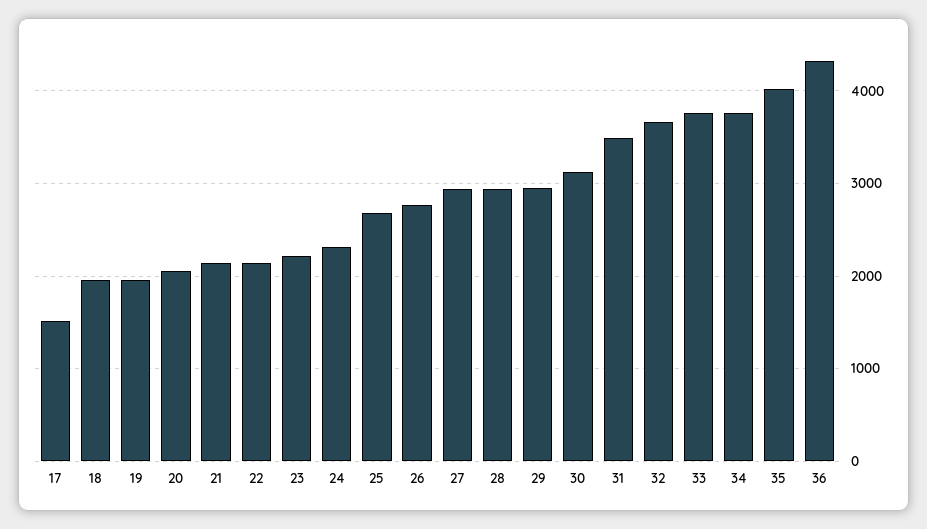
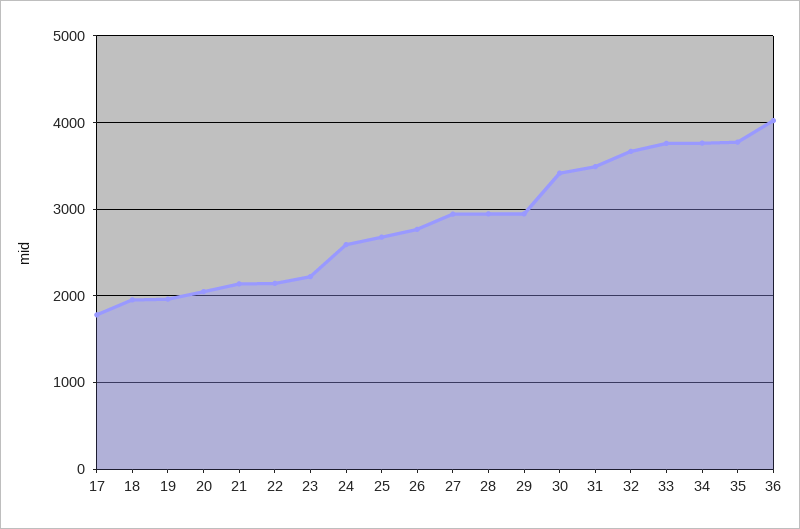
17: 1500 -> 1800
24: 2300 -> 2600
30: 3100 -> 3400
35: 4000 -> 3800
36: 4300 -> 4000

